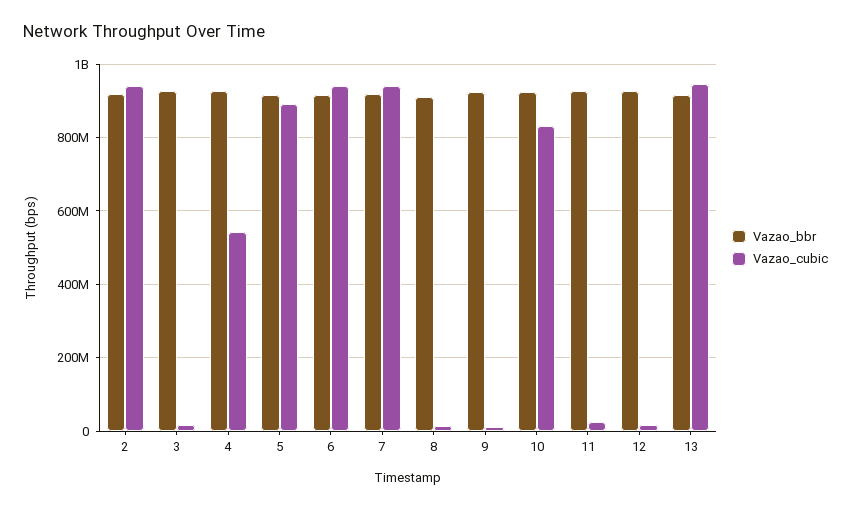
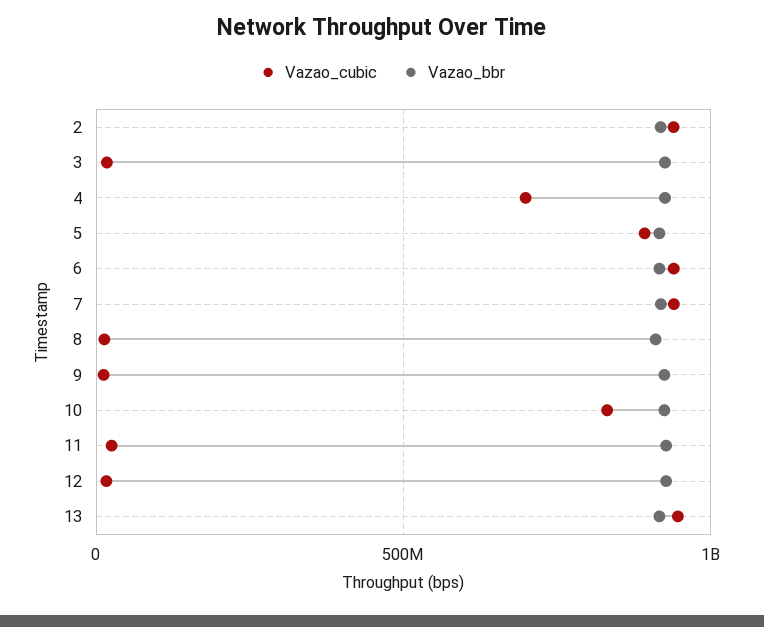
Vazao_cubic, 4: 540000000 -> 700000000

